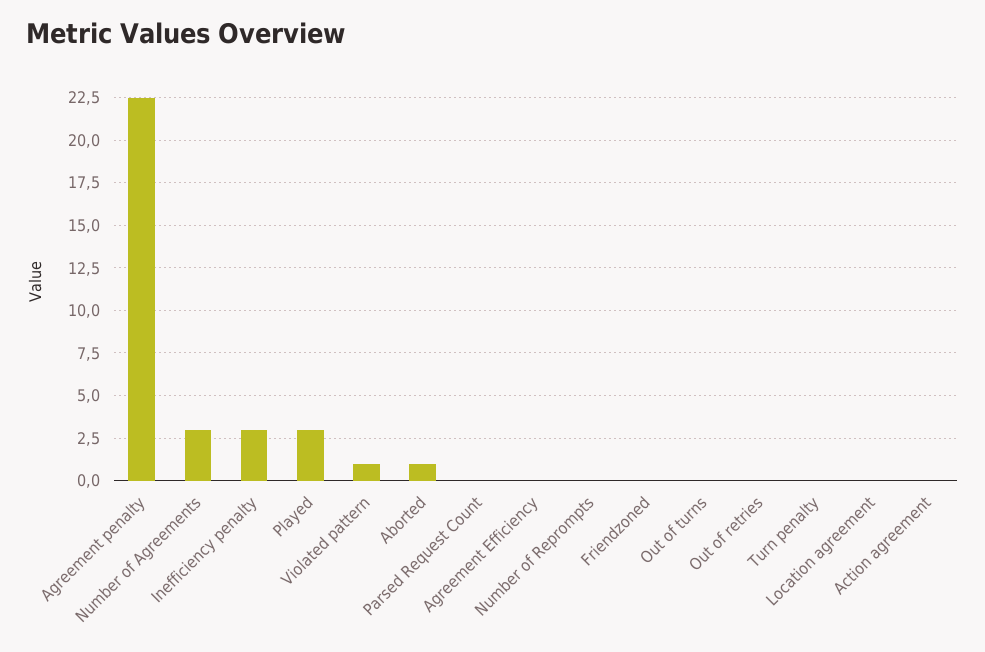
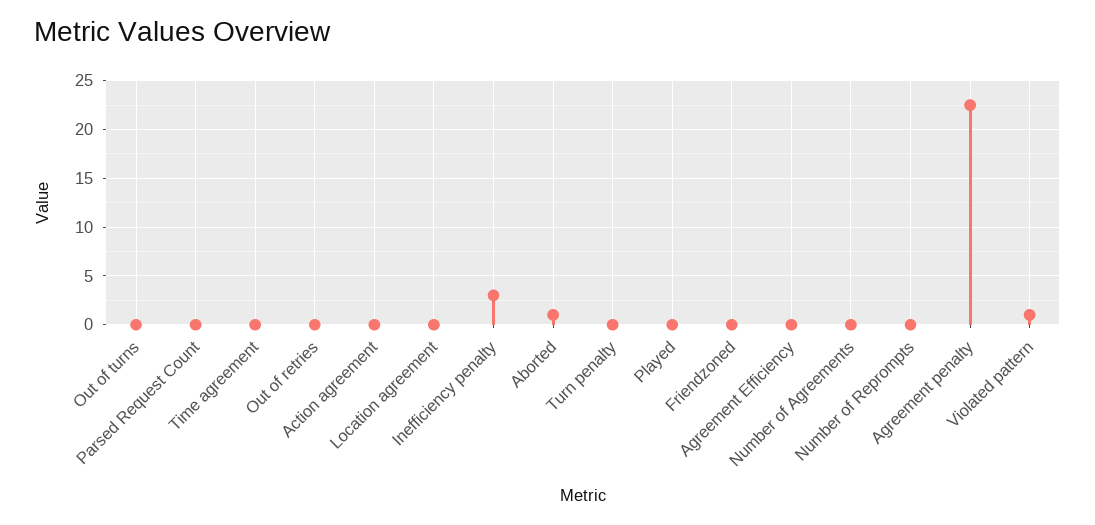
Number of Agreements: 3 -> 0
Played: 3 -> 0
Time agreement: none -> 0

